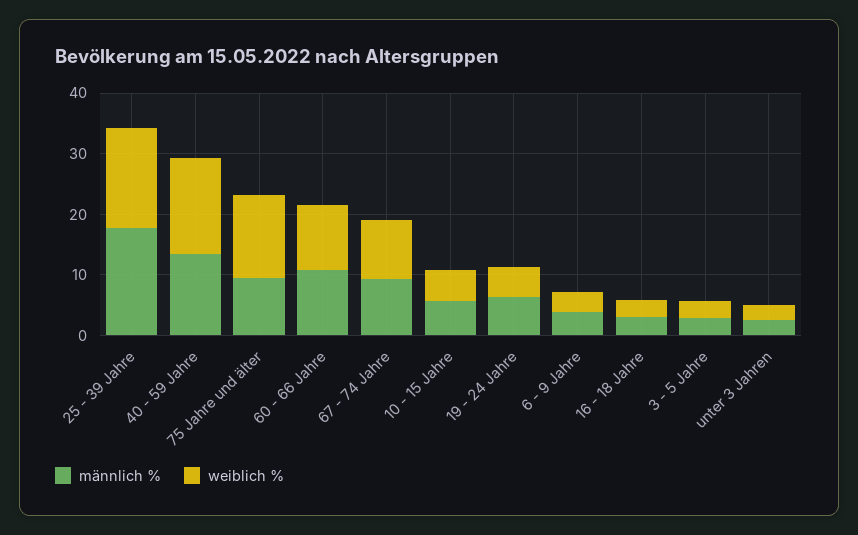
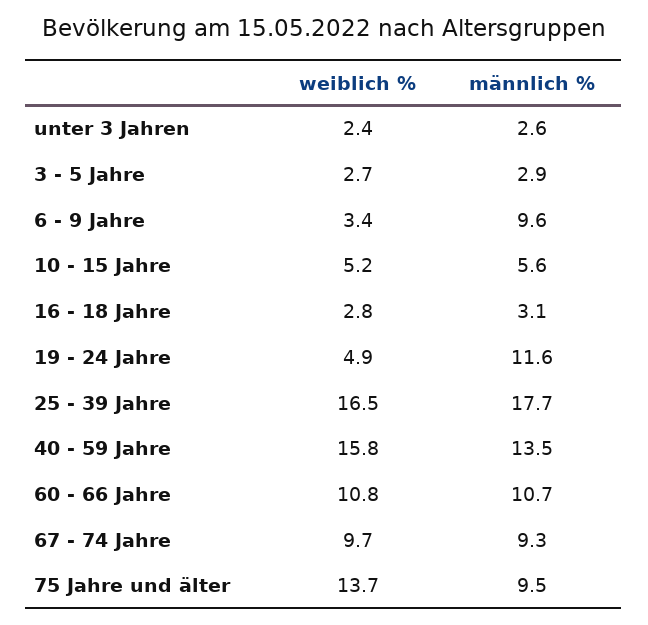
männlich %, 19 - 24 Jahre: 6 -> 11.6
männlich %, 6 - 9 Jahre: 4 -> 9.6

